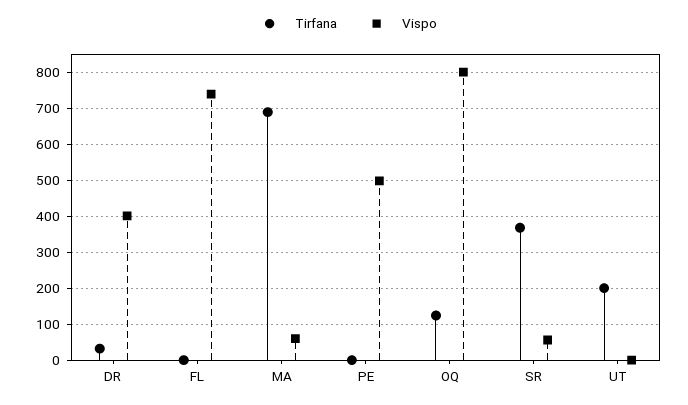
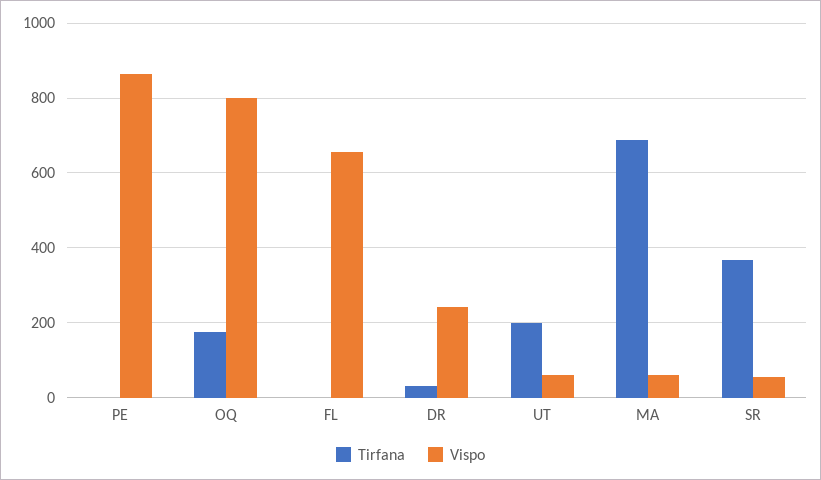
Vispo, DR: 400 -> 240
Vispo, FL: 740 -> 660
Vispo, PE: 500 -> 860
Tirfana, OQ: 120 -> 180
Vispo, UT: 0 -> 60

